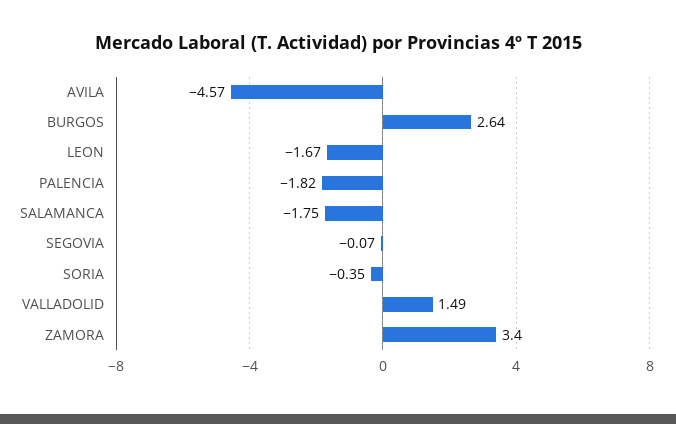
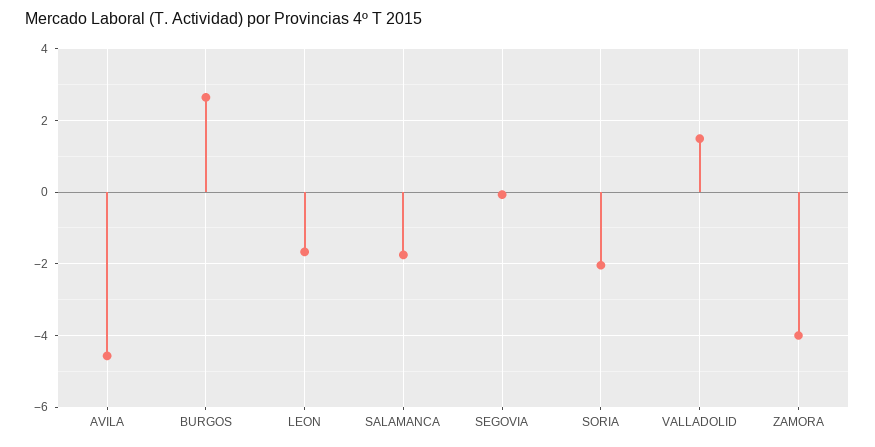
PALENCIA: -1.82 -> none
SORIA: -0.35 -> -2
ZAMORA: 3.4 -> -4

